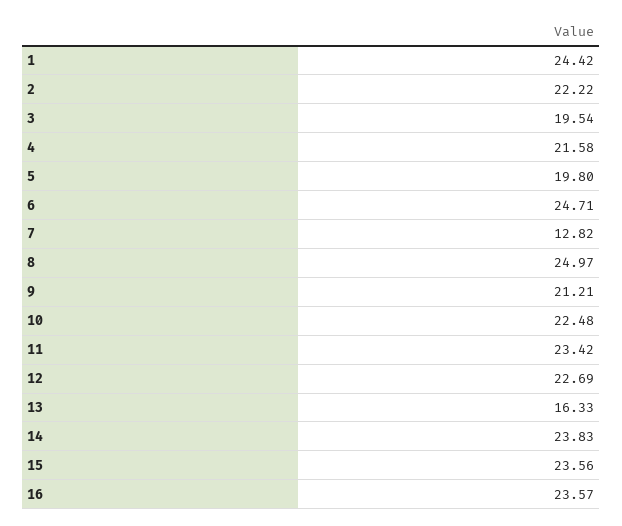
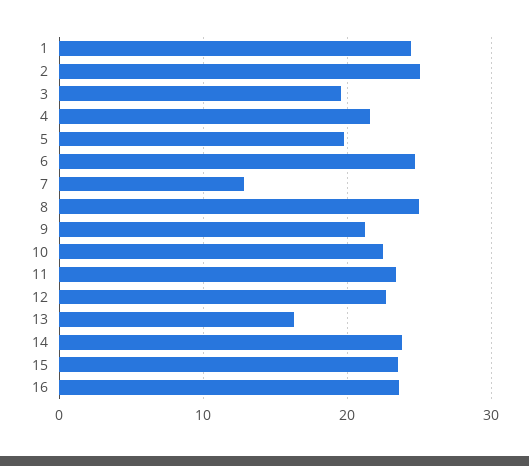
2: 22.22 -> 25

